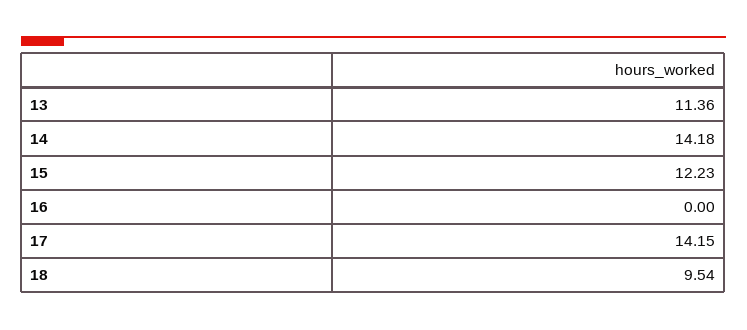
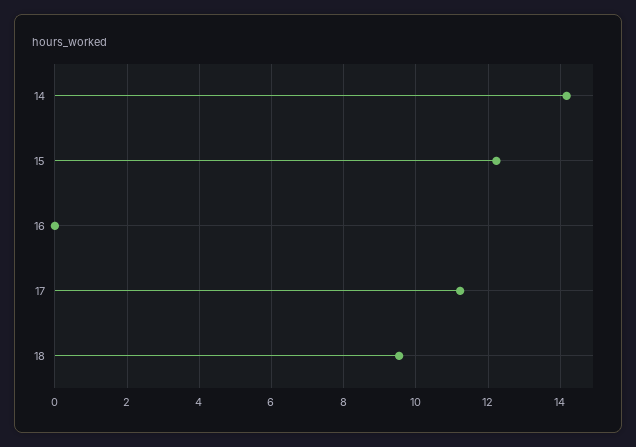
13: 11.36 -> none
17: 14.15 -> 11.2

